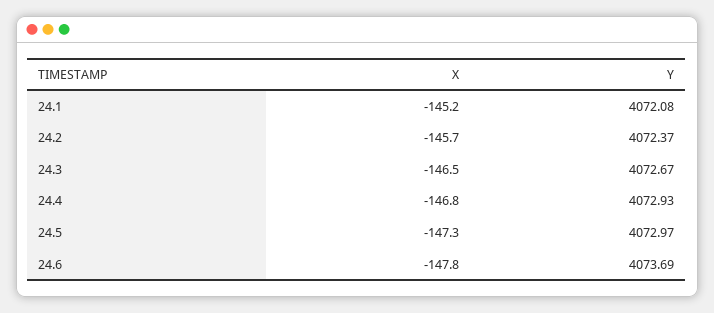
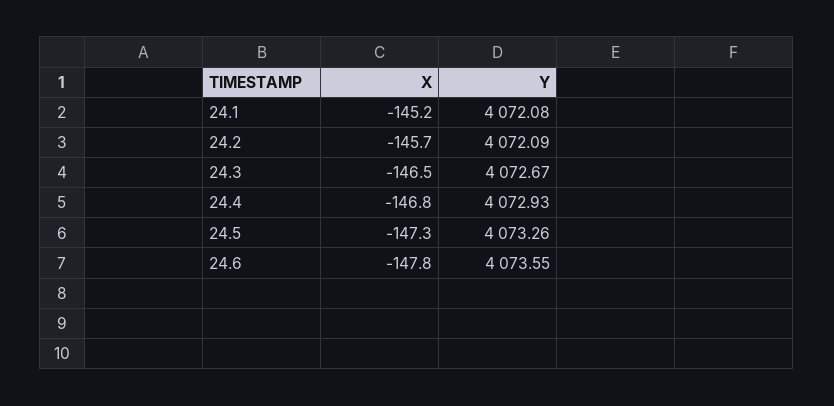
Y, 24.2: 4072.37 -> 4072.09
Y, 24.5: 4072.97 -> 4073.26
Y, 24.6: 4073.69 -> 4073.55

